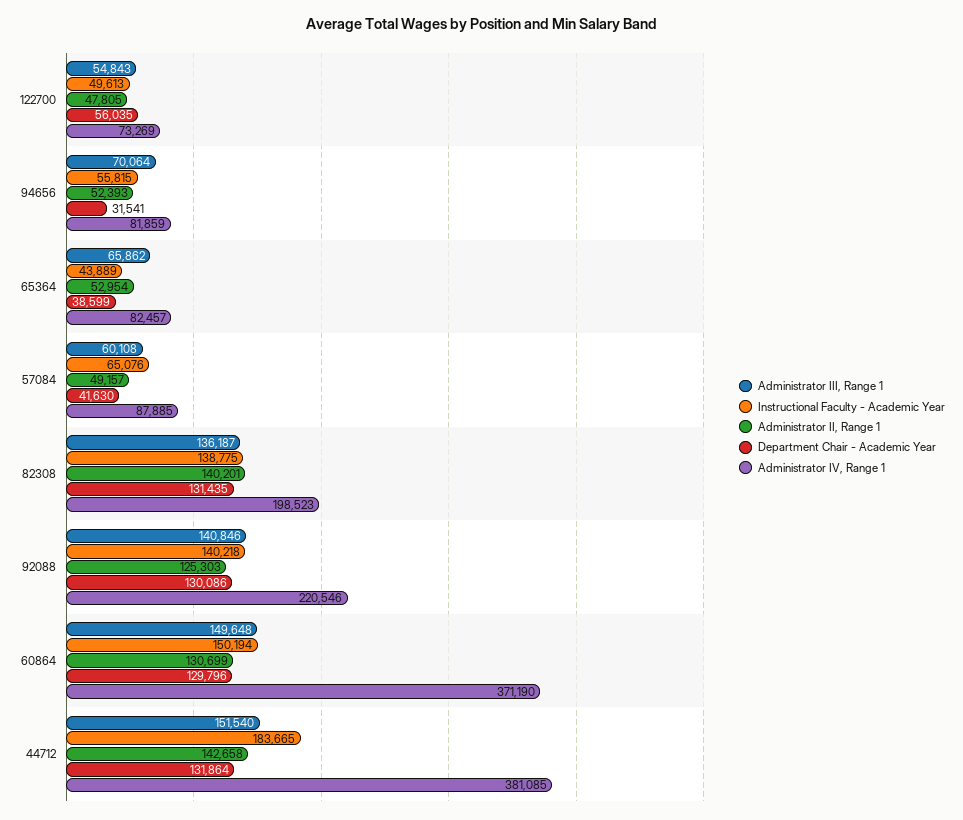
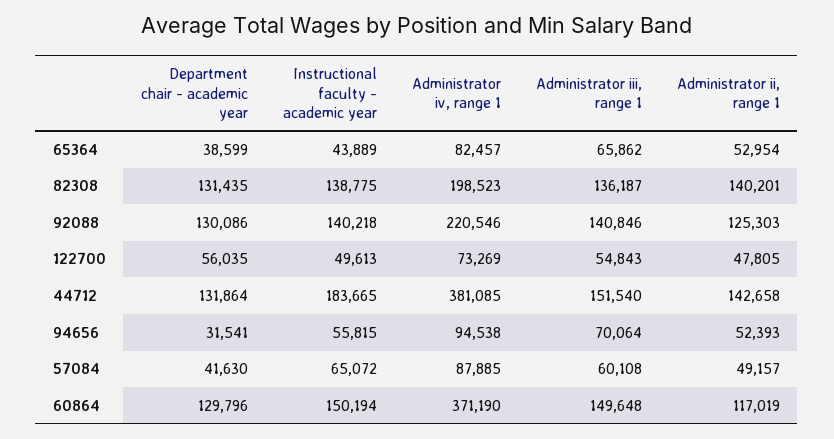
Administrator IV, Range 1, 94656: 81859 -> 94538
Instructional Faculty - Academic Year, 57084: 65076 -> 65072
Administrator II, Range 1, 60864: 130699 -> 117019

